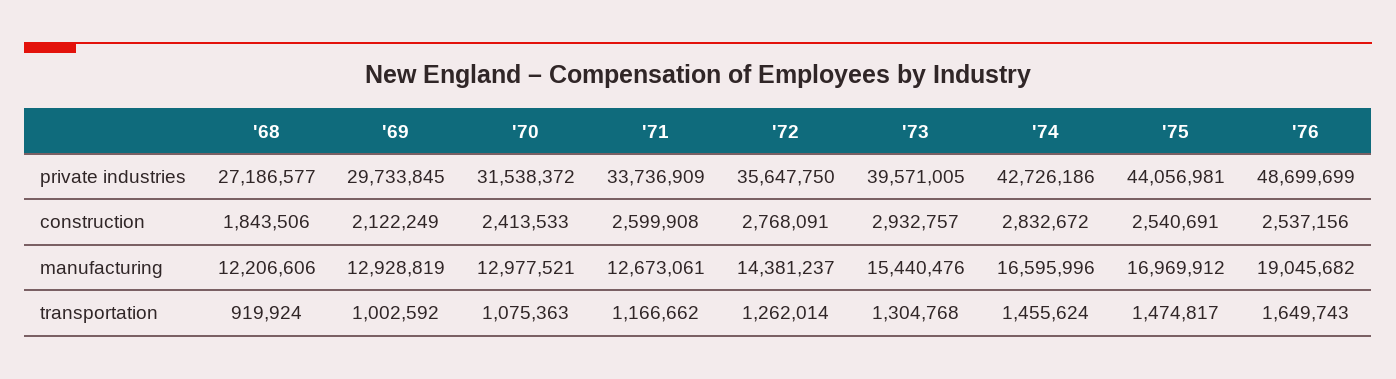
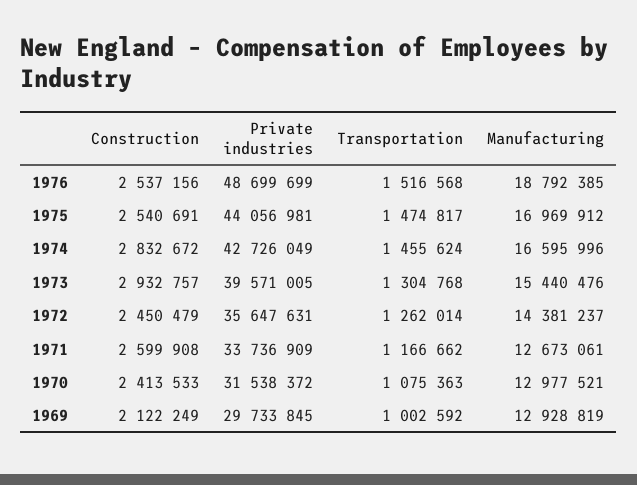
'68, private industries: 27186577 -> none
'72, private industries: 35647750 -> 35647631
'74, private industries: 42726186 -> 42726049
'68, construction: 1843506 -> none
'72, construction: 2768091 -> 2450479
'68, manufacturing: 12206606 -> none
'76, manufacturing: 19045682 -> 18792385
'68, transportation: 919924 -> none
'76, transportation: 1649743 -> 1516568

